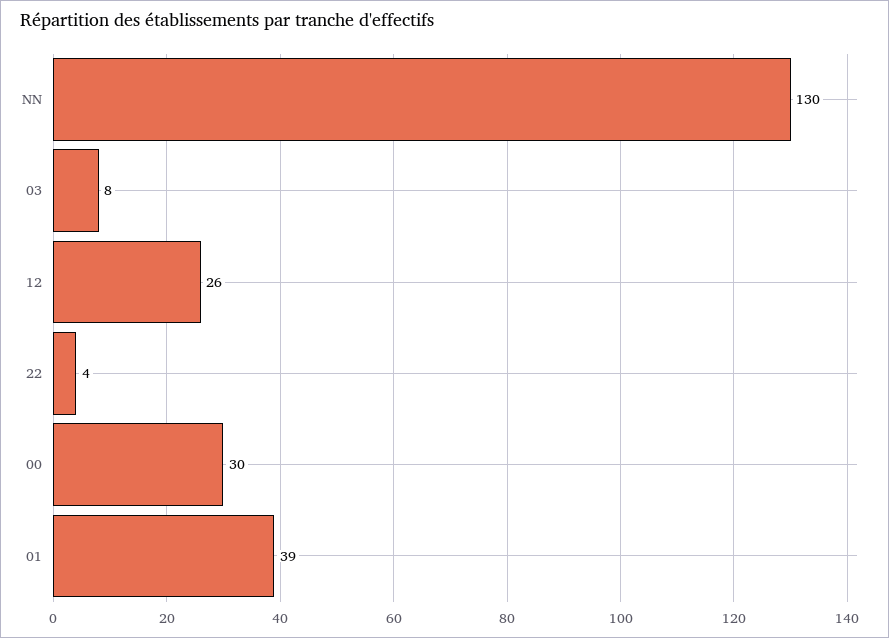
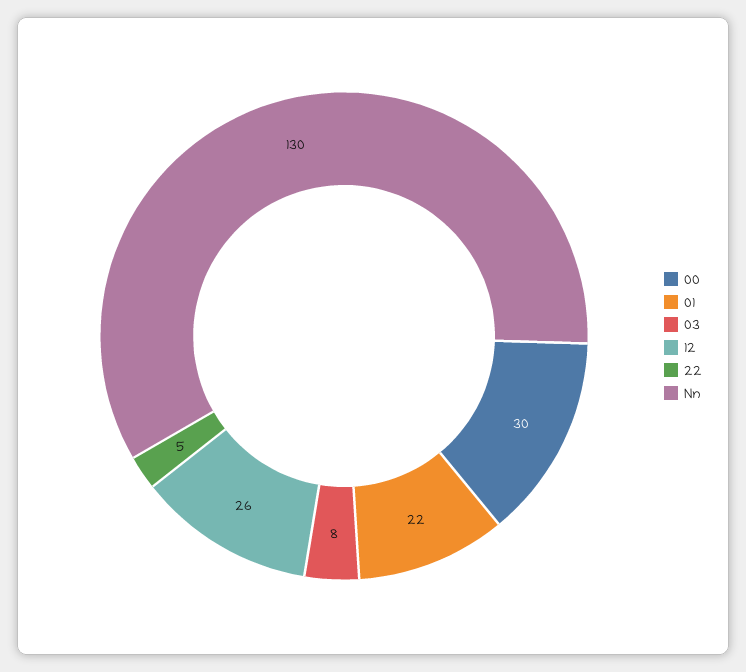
22: 4 -> 5
01: 39 -> 22

